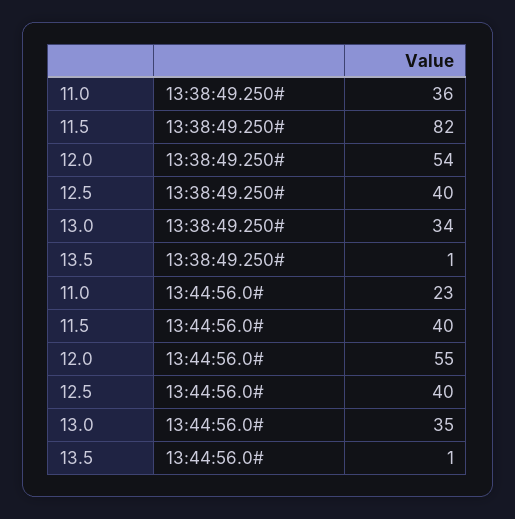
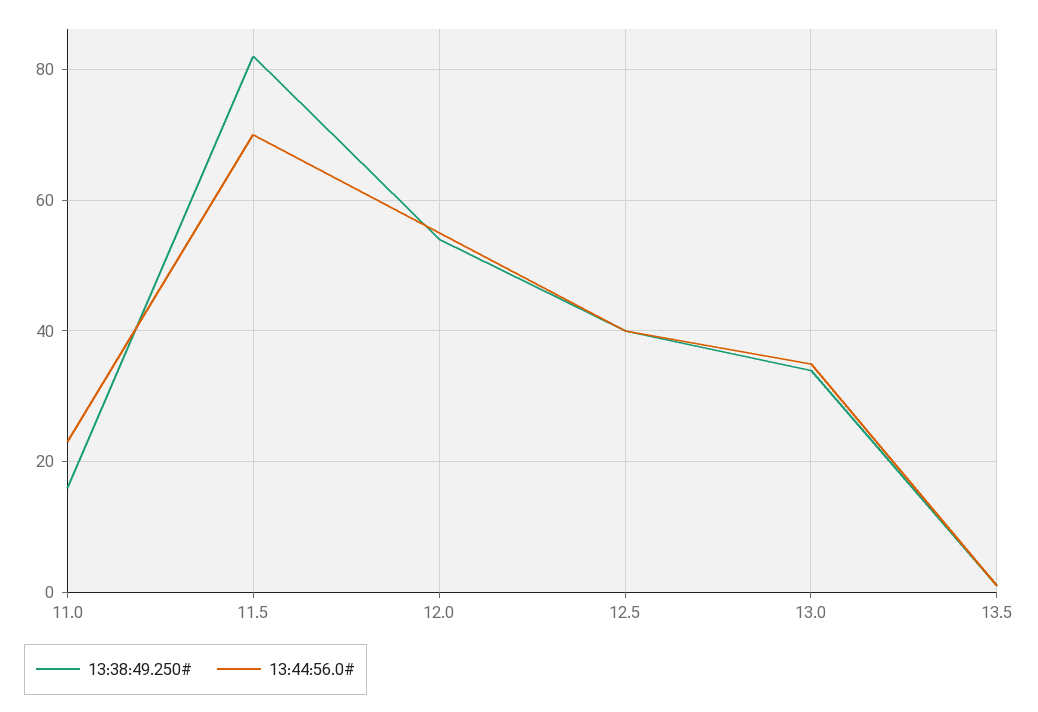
13:38:49.250#, 11.0: 36 -> 15
13:44:56.0#, 11.5: 40 -> 70

